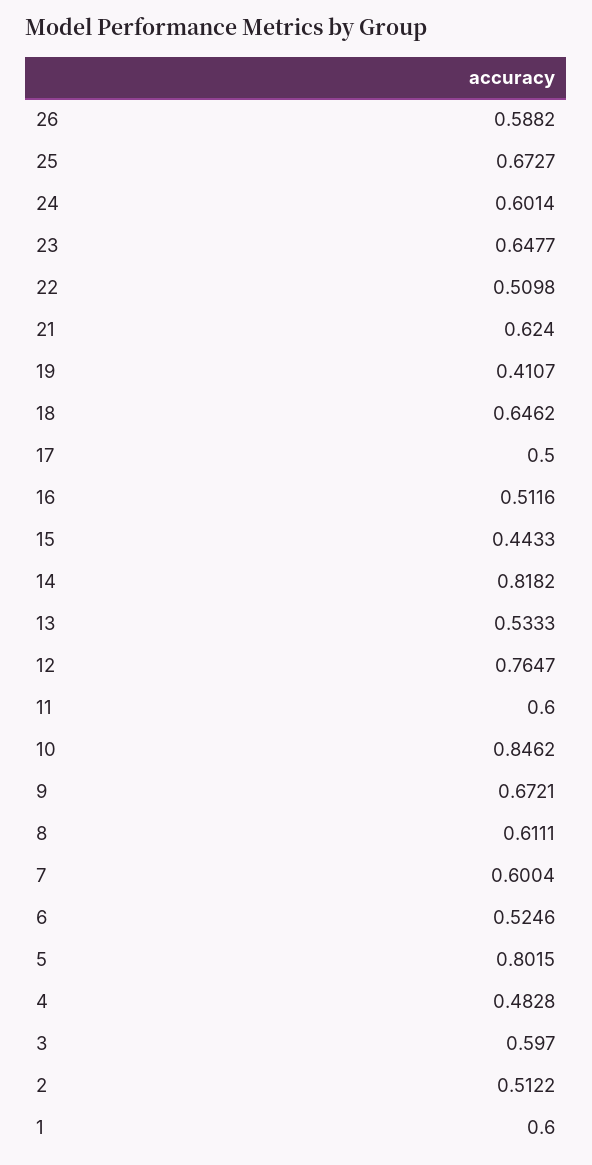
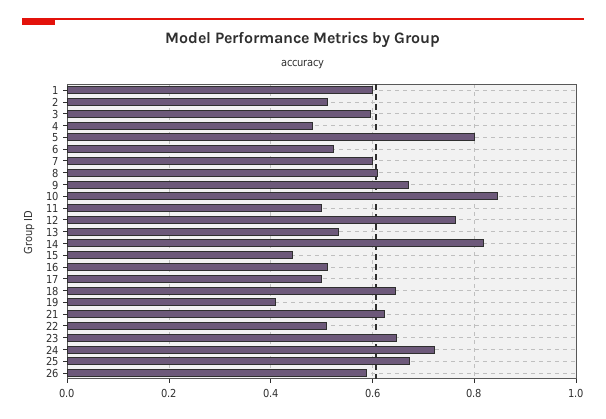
24: 0.6014 -> 0.72
11: 0.6 -> 0.5

